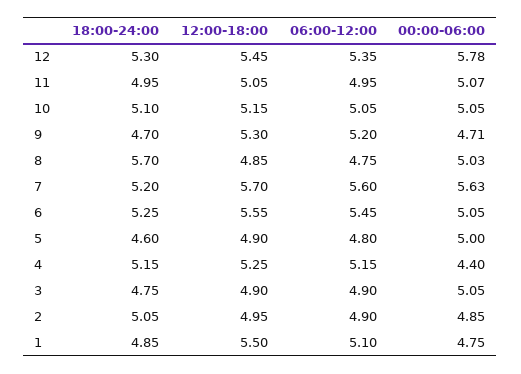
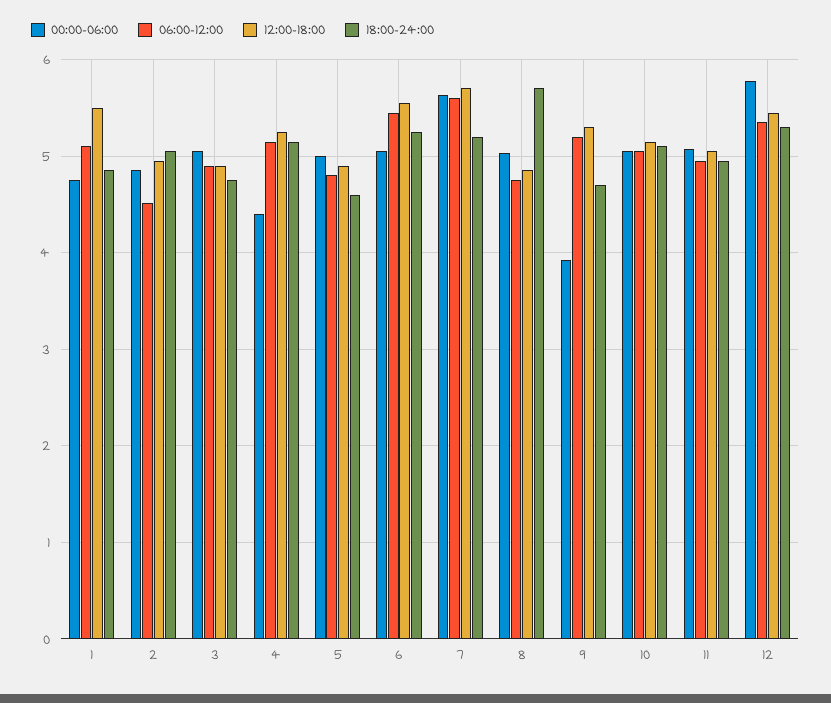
00:00-06:00, 9: 4.71 -> 3.9
06:00-12:00, 2: 4.9 -> 4.5

